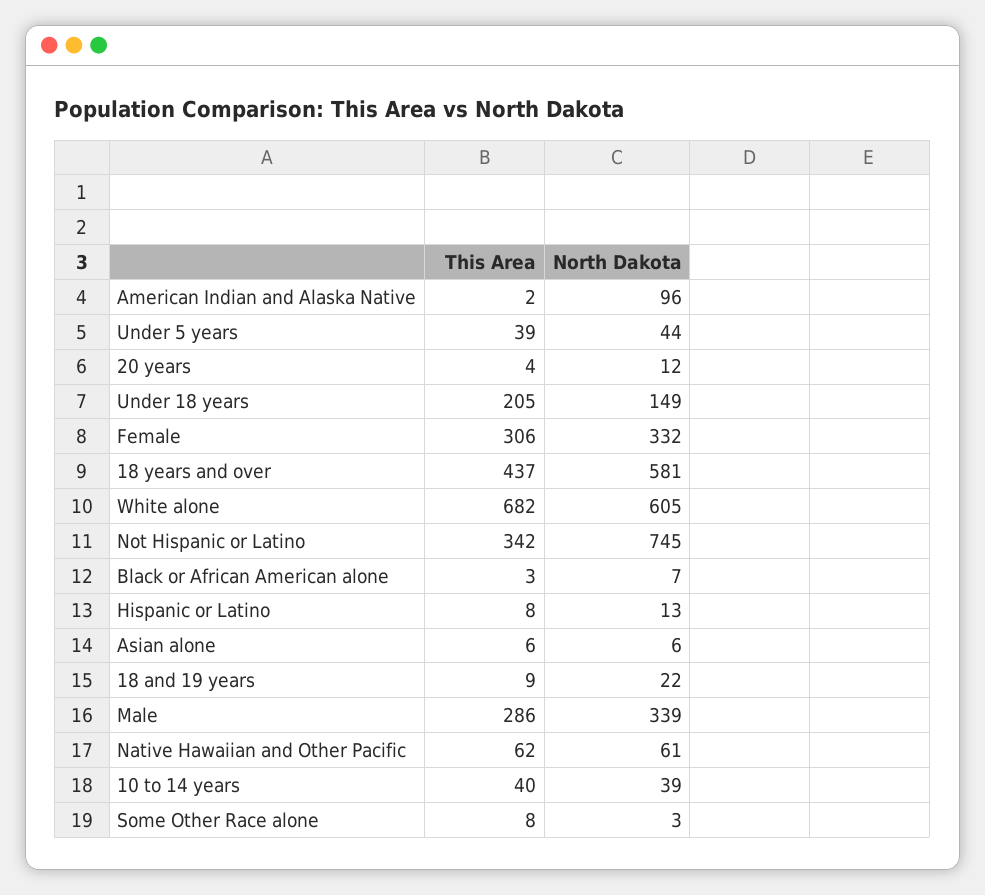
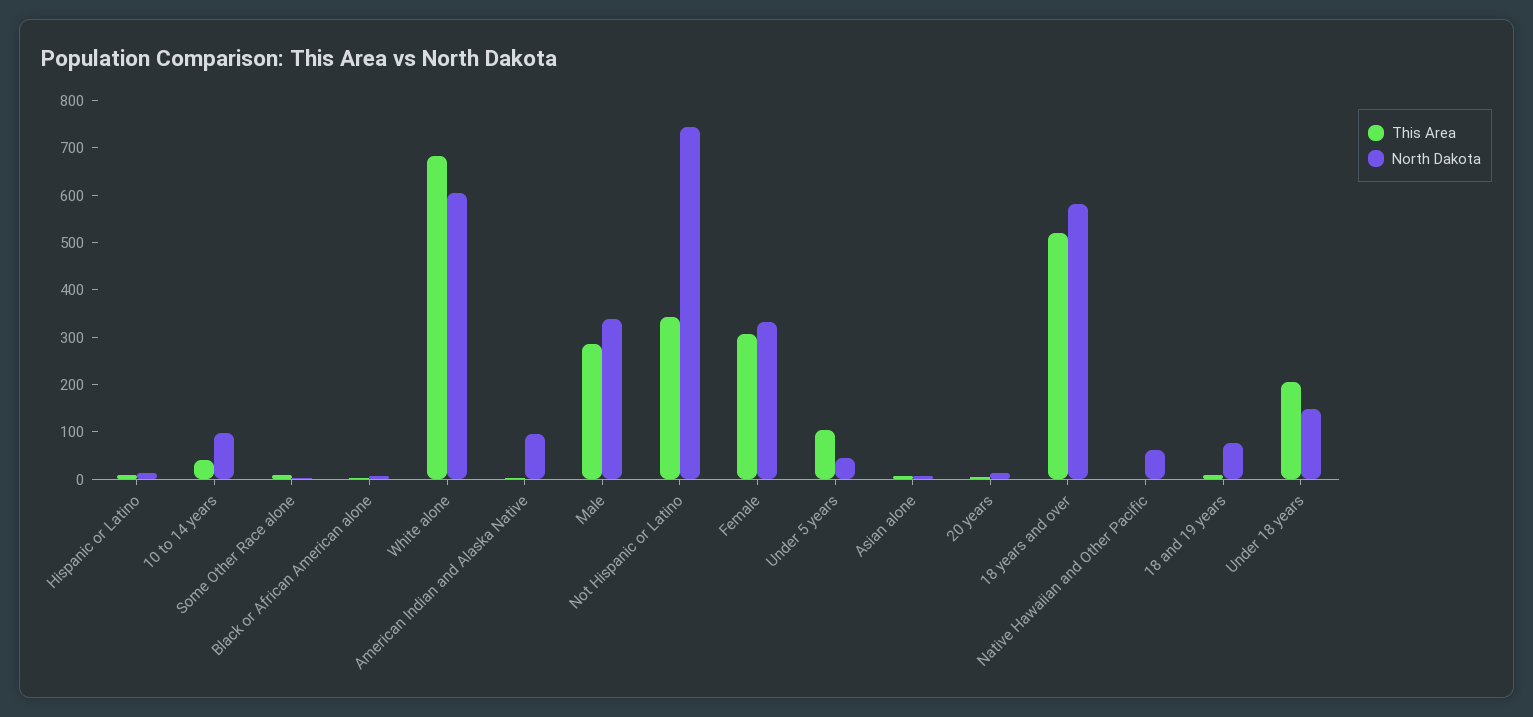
This Area, Under 5 years: 39 -> 100
This Area, 18 years and over: 437 -> 520
North Dakota, 18 and 19 years: 22 -> 80
This Area, Native Hawaiian and Other Pacific: 62 -> 0
North Dakota, 10 to 14 years: 39 -> 100

